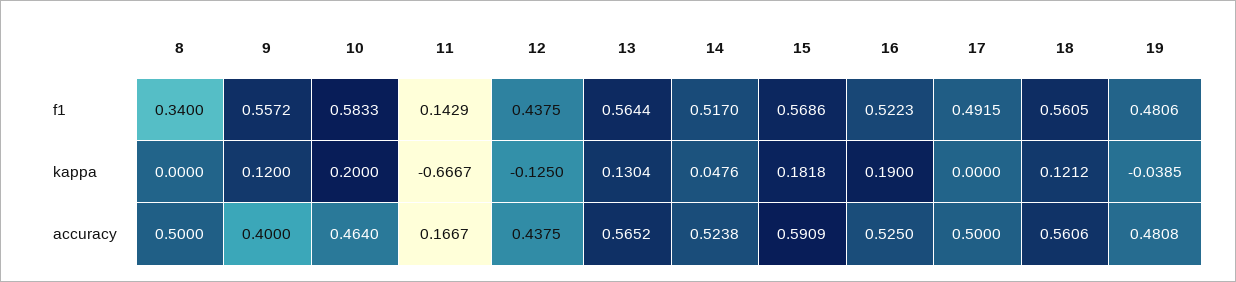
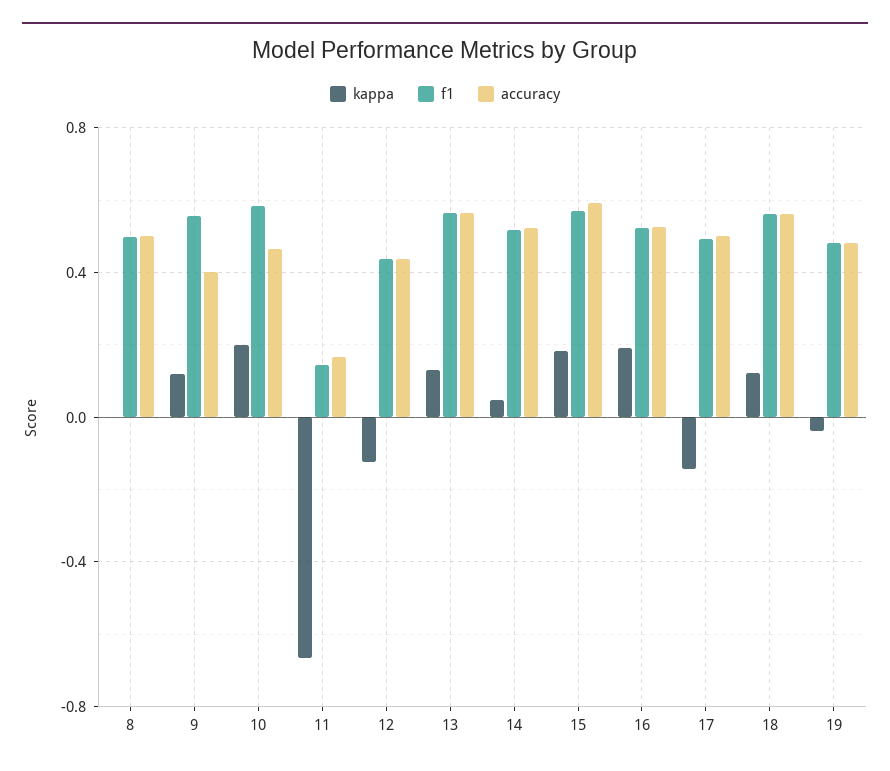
f1, 8: 0.34 -> 0.5
kappa, 17: 0 -> -0.15

